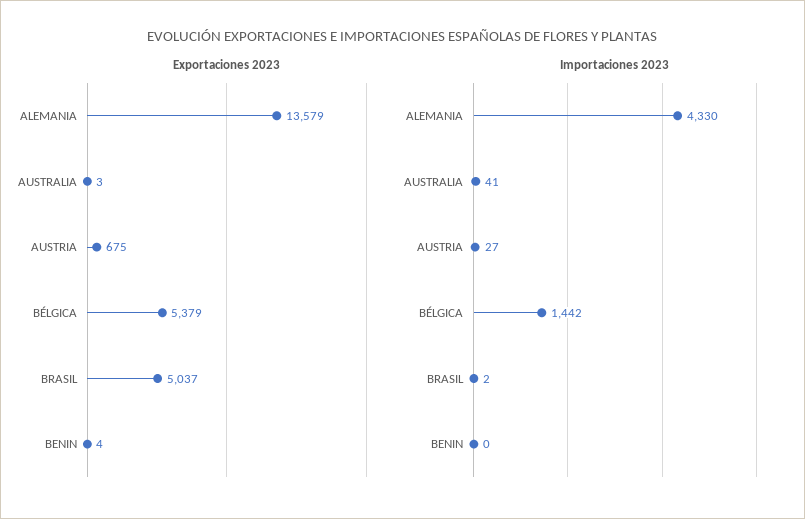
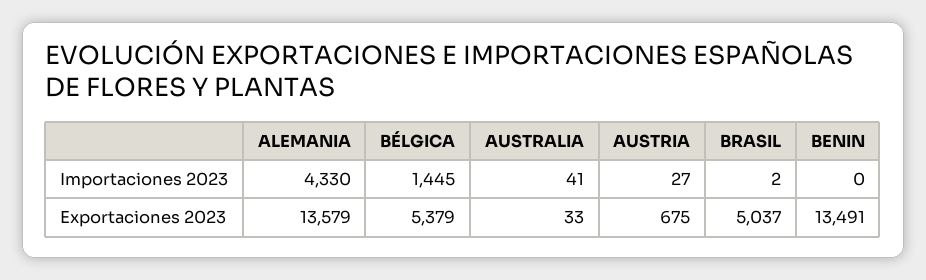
Exportaciones 2023, AUSTRALIA: 3 -> 33
Exportaciones 2023, BENIN: 4 -> 13491
Importaciones 2023, BÉLGICA: 1442 -> 1445

